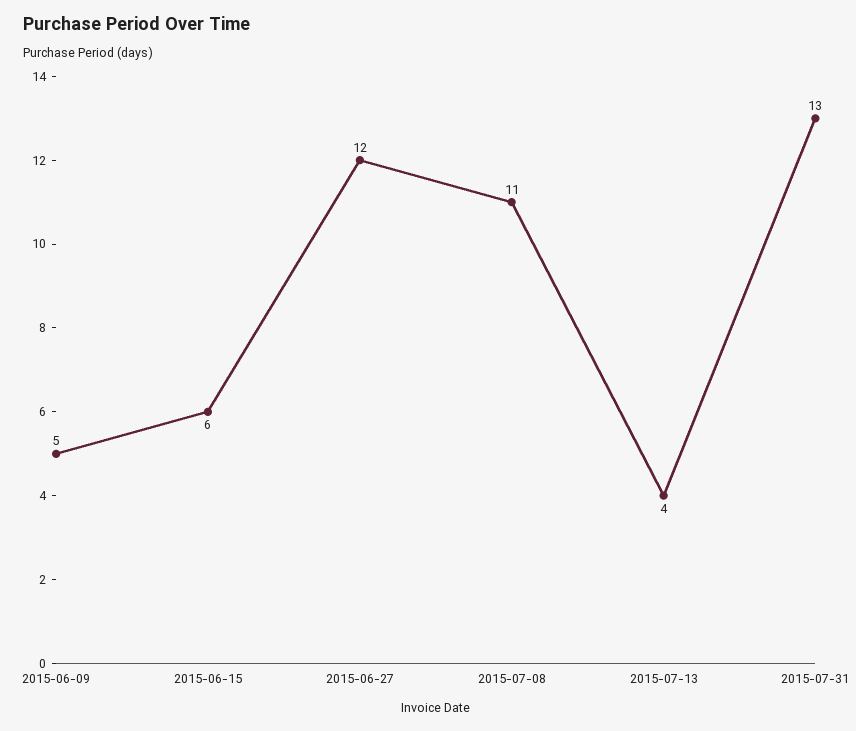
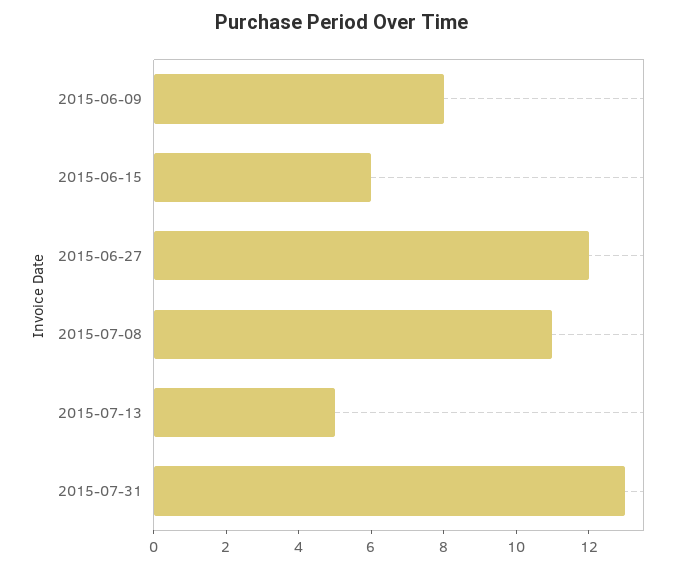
2015-06-09: 5 -> 8
2015-07-13: 4 -> 5

